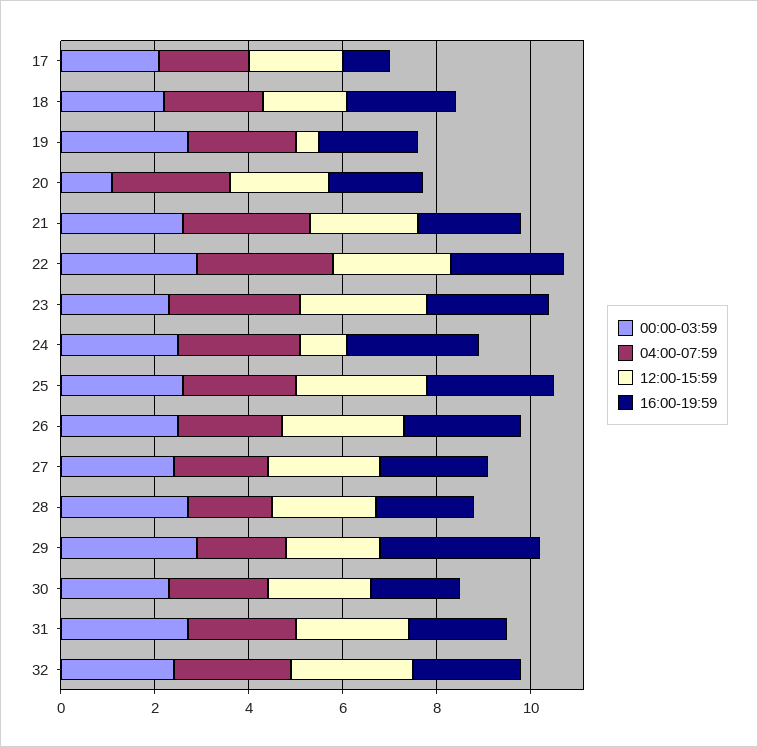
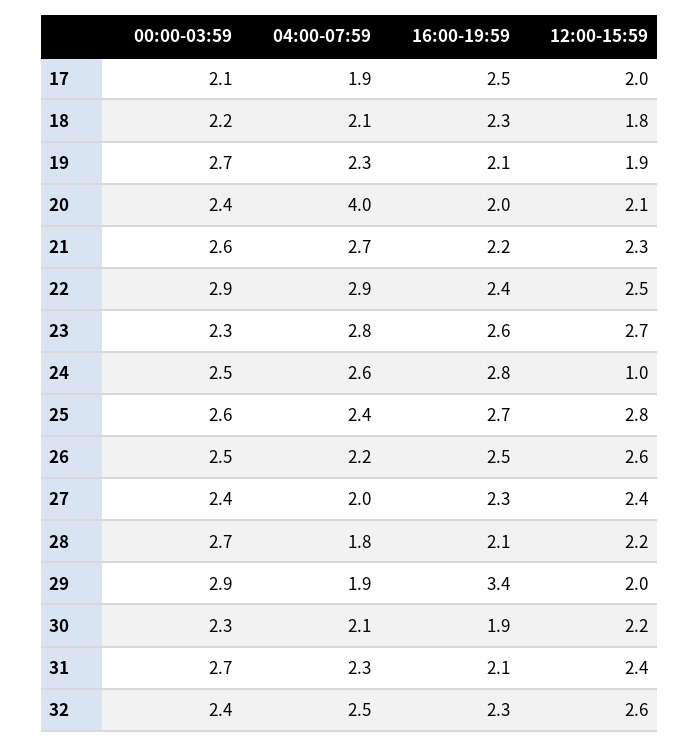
16:00-19:59, 17: 1 -> 2.5
12:00-15:59, 19: 0.5 -> 1.9
00:00-03:59, 20: 1 -> 2.4
04:00-07:59, 20: 2.5 -> 4

